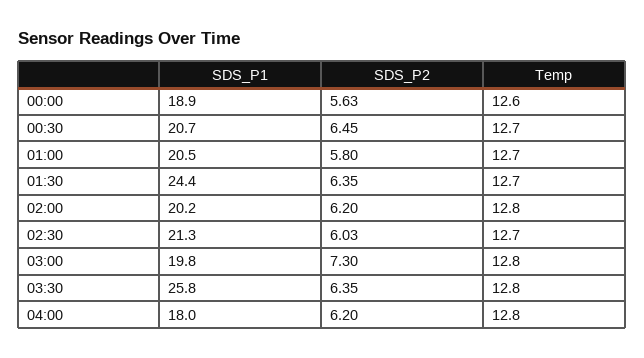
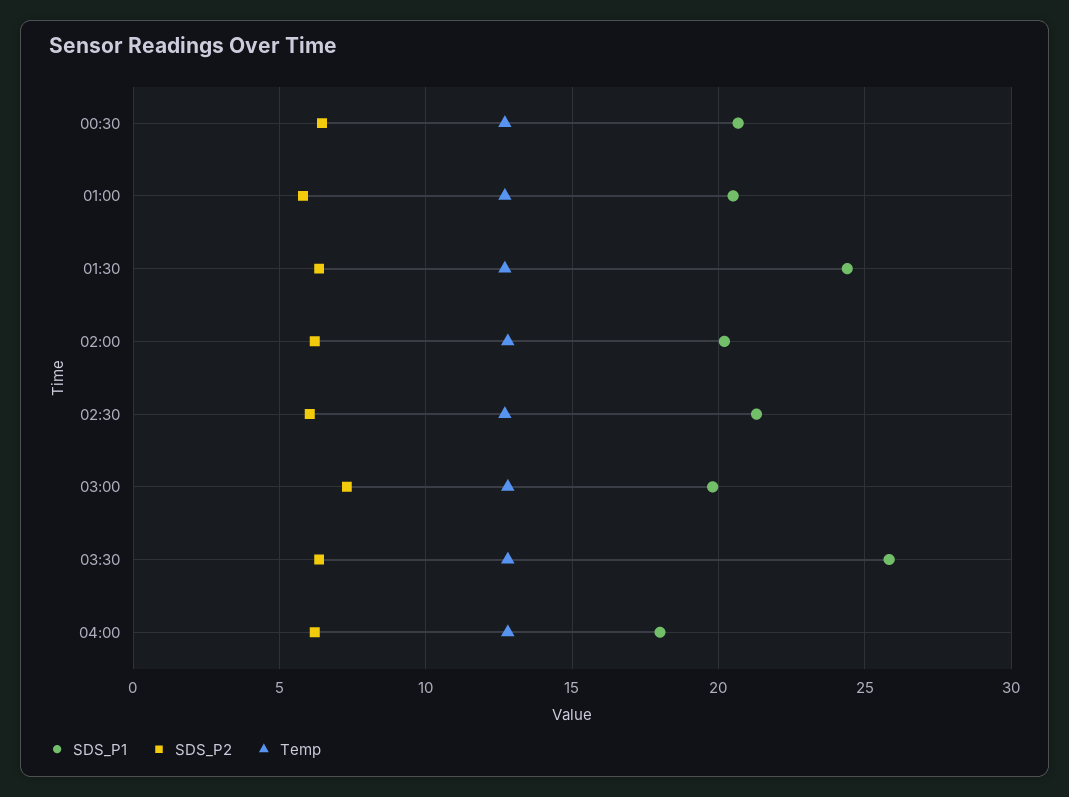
SDS_P1, 00:00: 18.9 -> none
SDS_P2, 00:00: 5.63 -> none
Temp, 00:00: 12.6 -> none

